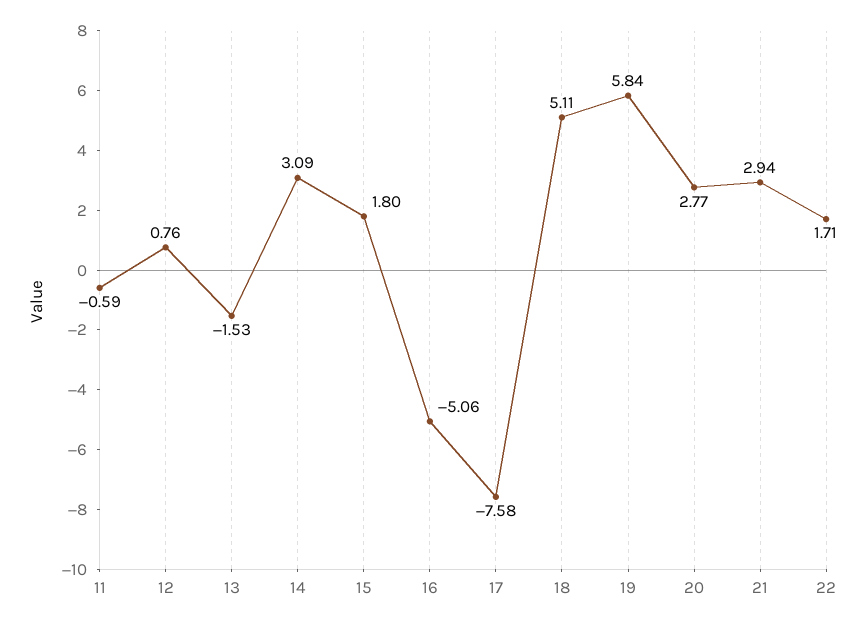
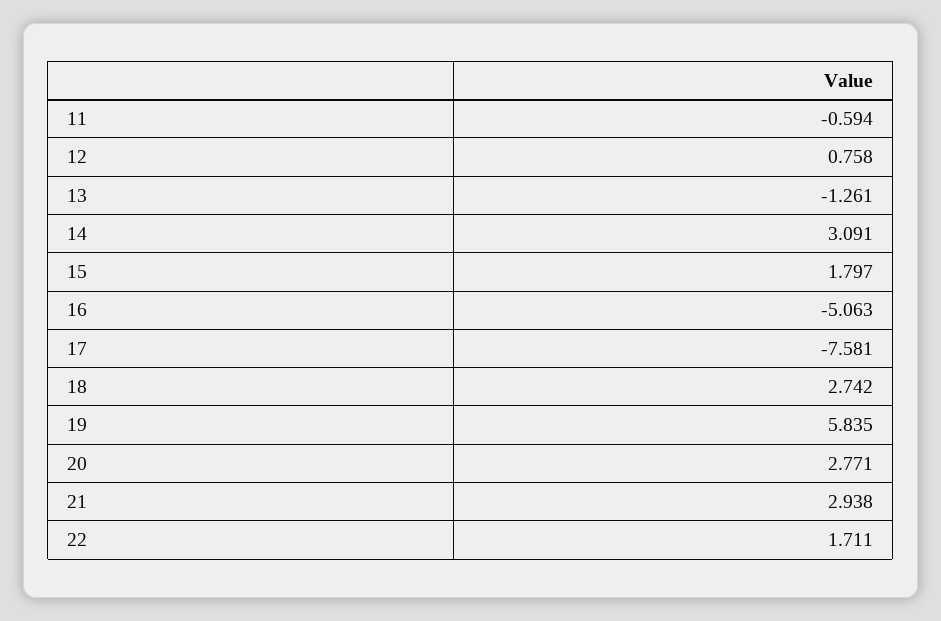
13: -1.53 -> -1.261
18: 5.11 -> 2.742

